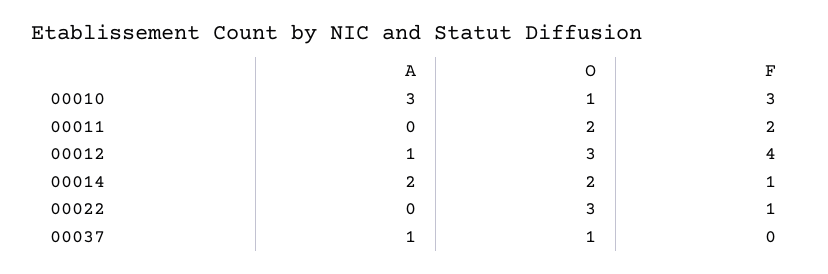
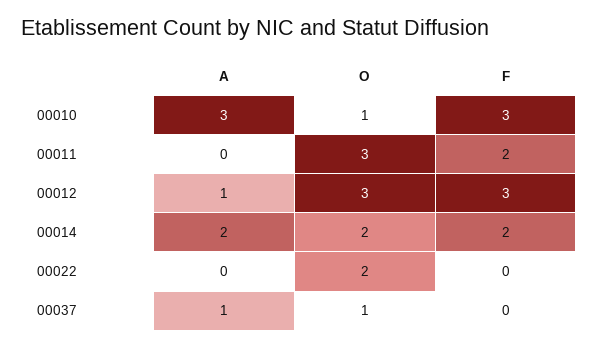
O, 00011: 2 -> 3
F, 00012: 4 -> 3
F, 00014: 1 -> 2
O, 00022: 3 -> 2
F, 00022: 1 -> 0

